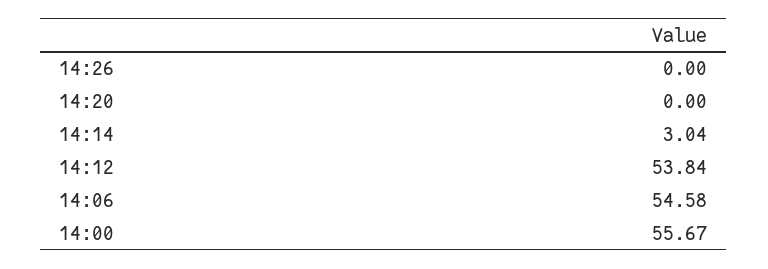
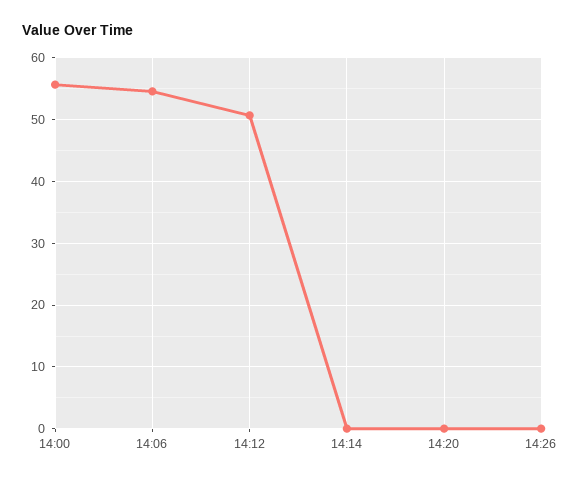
14:14: 3.04 -> 0
14:12: 53.84 -> 51

